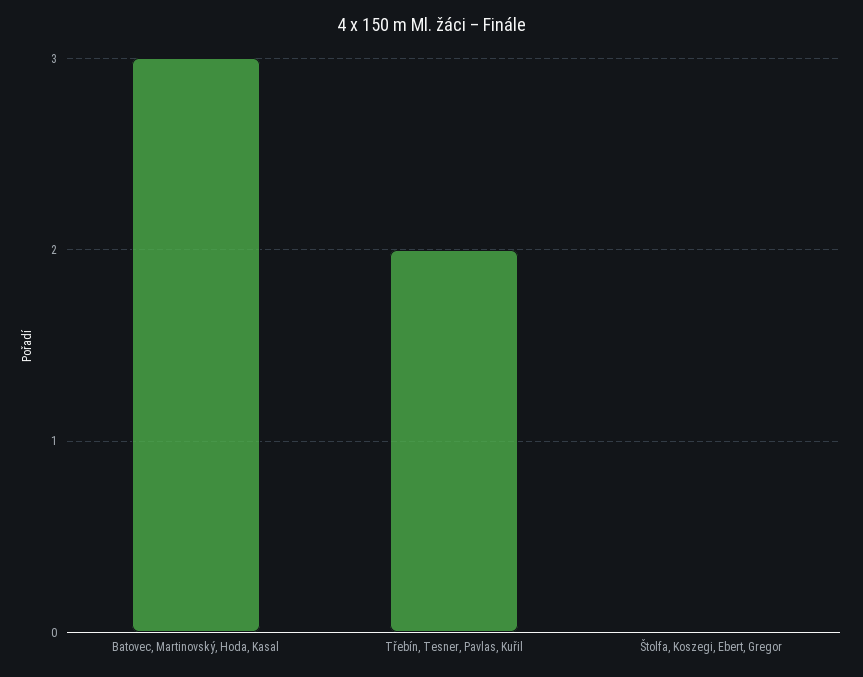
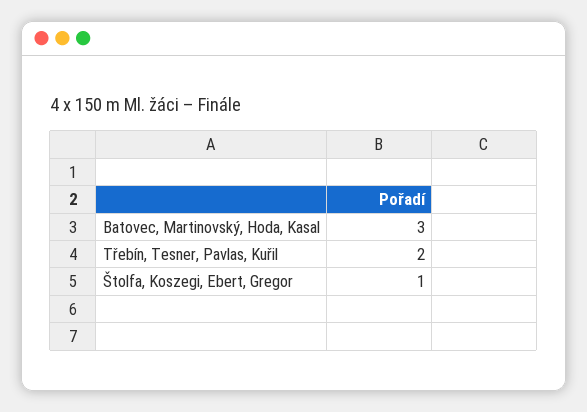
Štolfa, Koszegi, Ebert, Gregor: 0 -> 1

